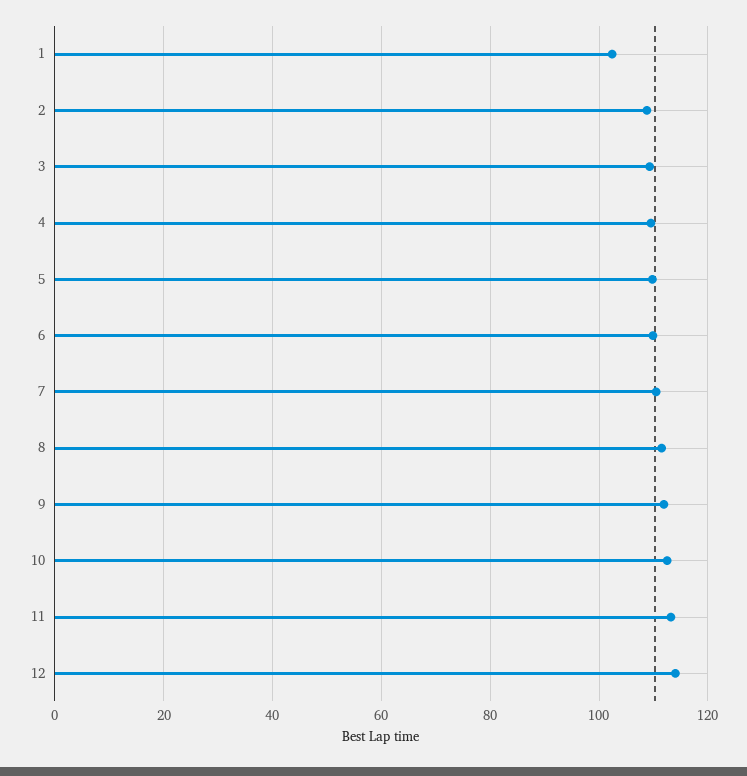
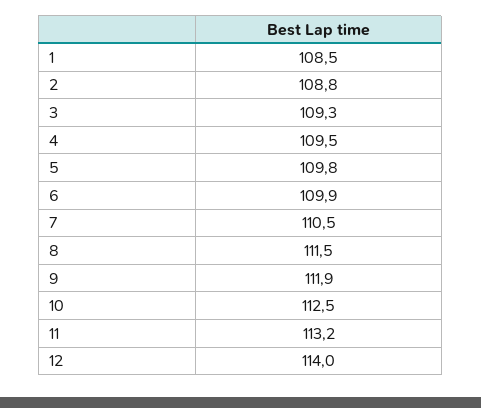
1: 102 -> 108.5

